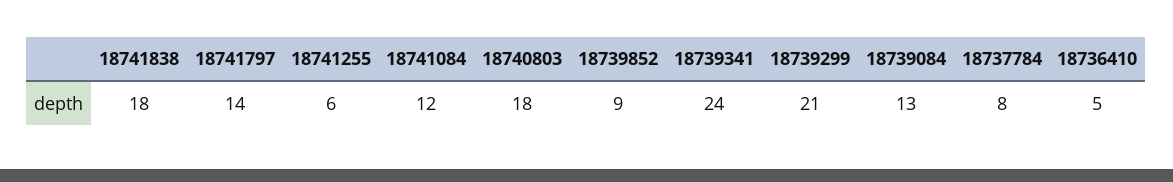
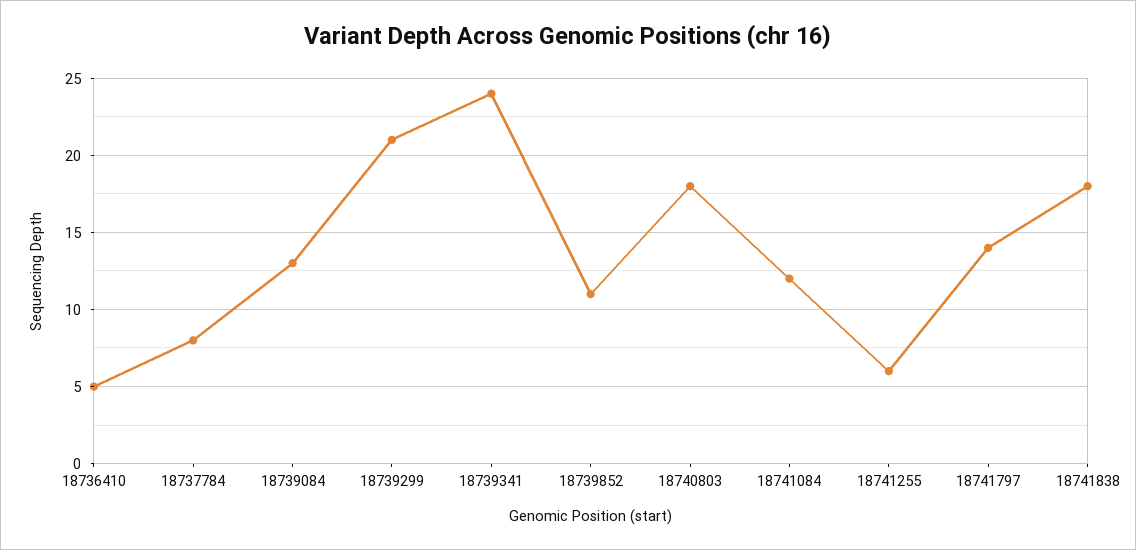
18739852: 9 -> 11

